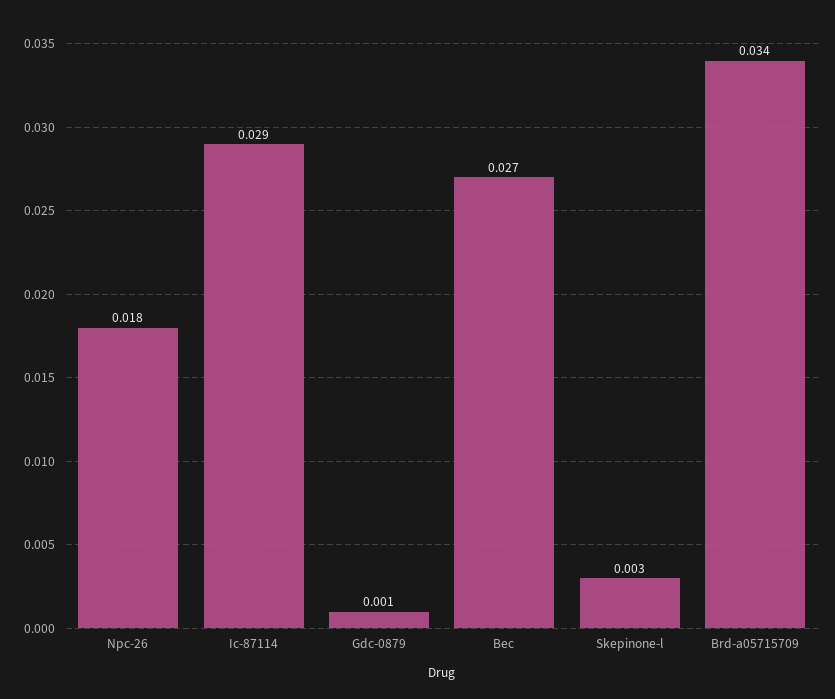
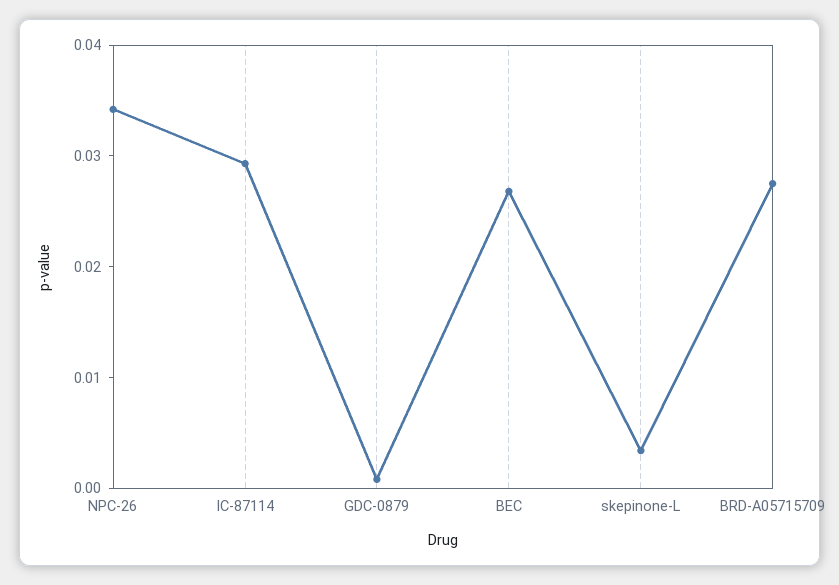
Npc-26: 0.018 -> 0.034
Brd-a05715709: 0.034 -> 0.028

